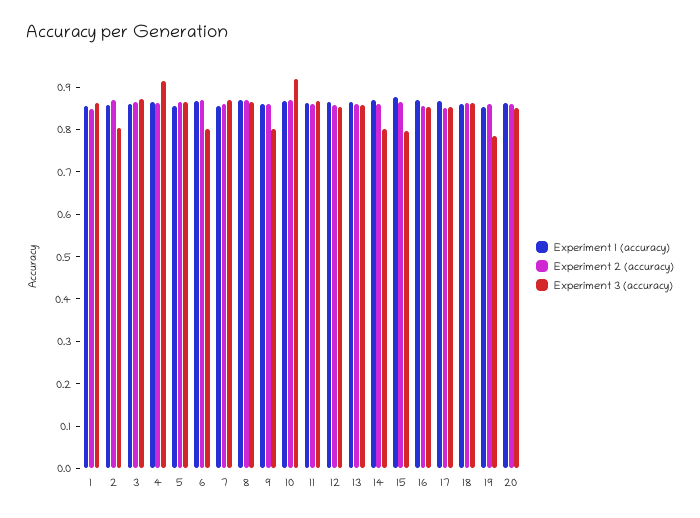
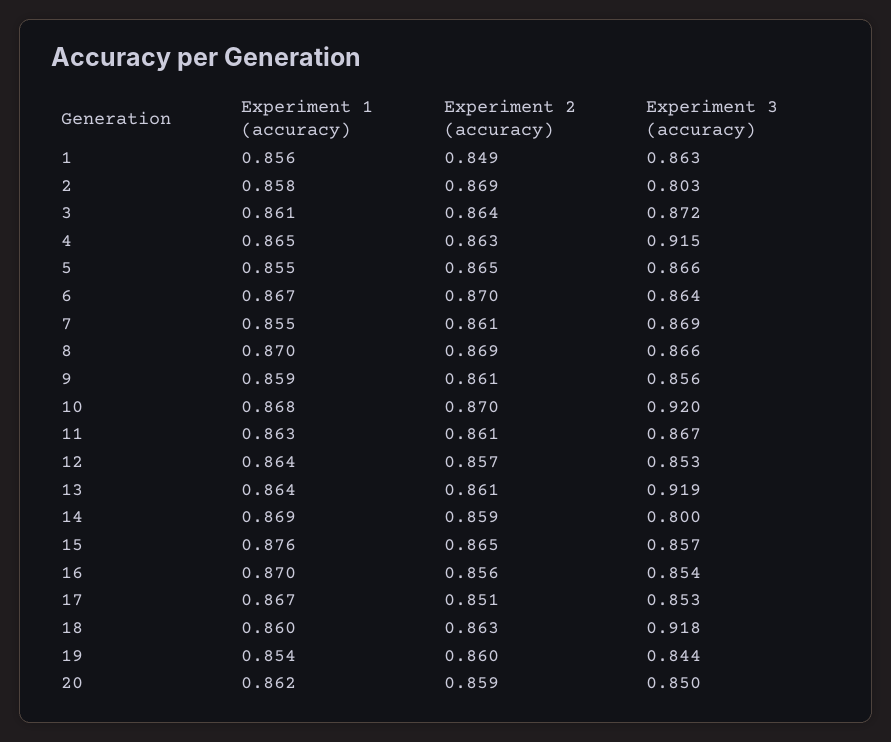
Experiment 3 (accuracy), 6: 0.8 -> 0.864
Experiment 3 (accuracy), 9: 0.8 -> 0.856
Experiment 3 (accuracy), 13: 0.86 -> 0.919
Experiment 3 (accuracy), 15: 0.8 -> 0.857
Experiment 3 (accuracy), 18: 0.86 -> 0.918
Experiment 3 (accuracy), 19: 0.78 -> 0.844

